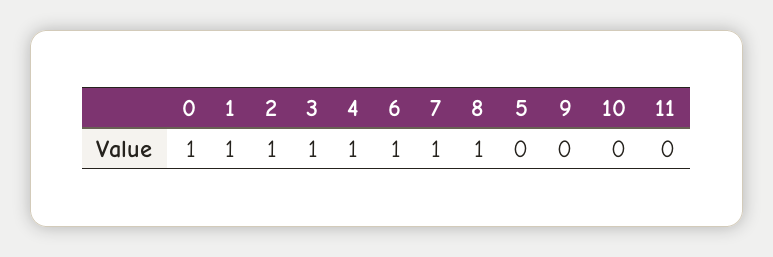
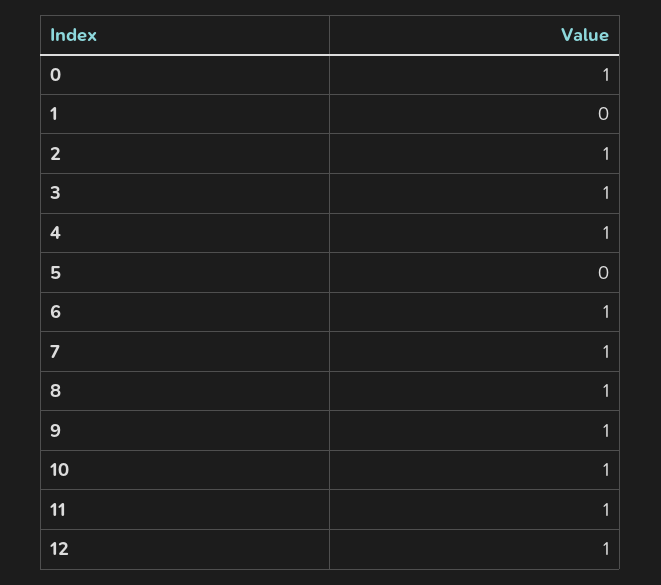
1: 1 -> 0
9: 0 -> 1
10: 0 -> 1
11: 0 -> 1
12: none -> 1

